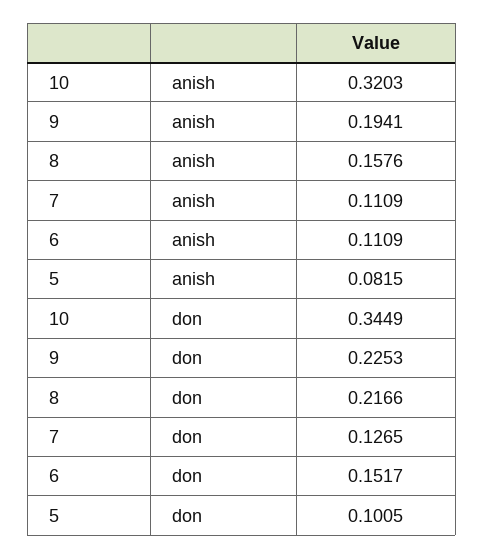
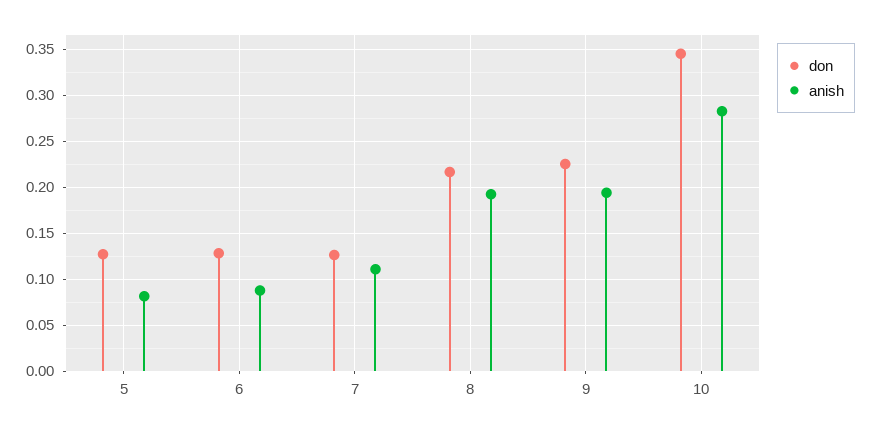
anish, 10: 0.3203 -> 0.28
anish, 8: 0.1576 -> 0.19
anish, 6: 0.1109 -> 0.09
don, 6: 0.1517 -> 0.13
don, 5: 0.1005 -> 0.13

